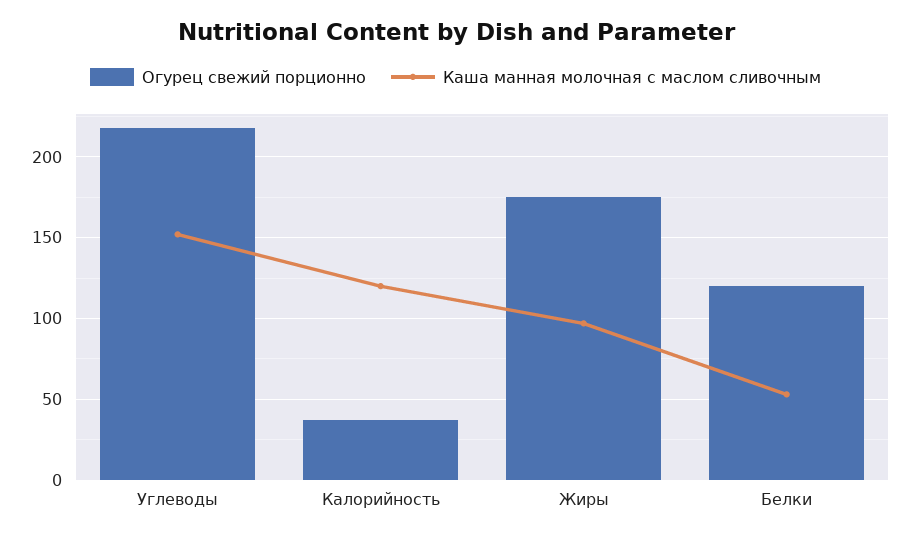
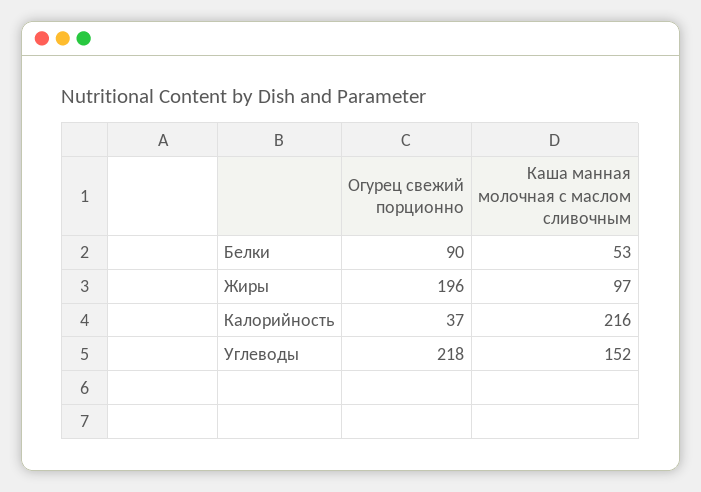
Каша манная молочная с маслом сливочным, Калорийность: 120 -> 216
Огурец свежий порционно, Жиры: 175 -> 196
Огурец свежий порционно, Белки: 120 -> 90

